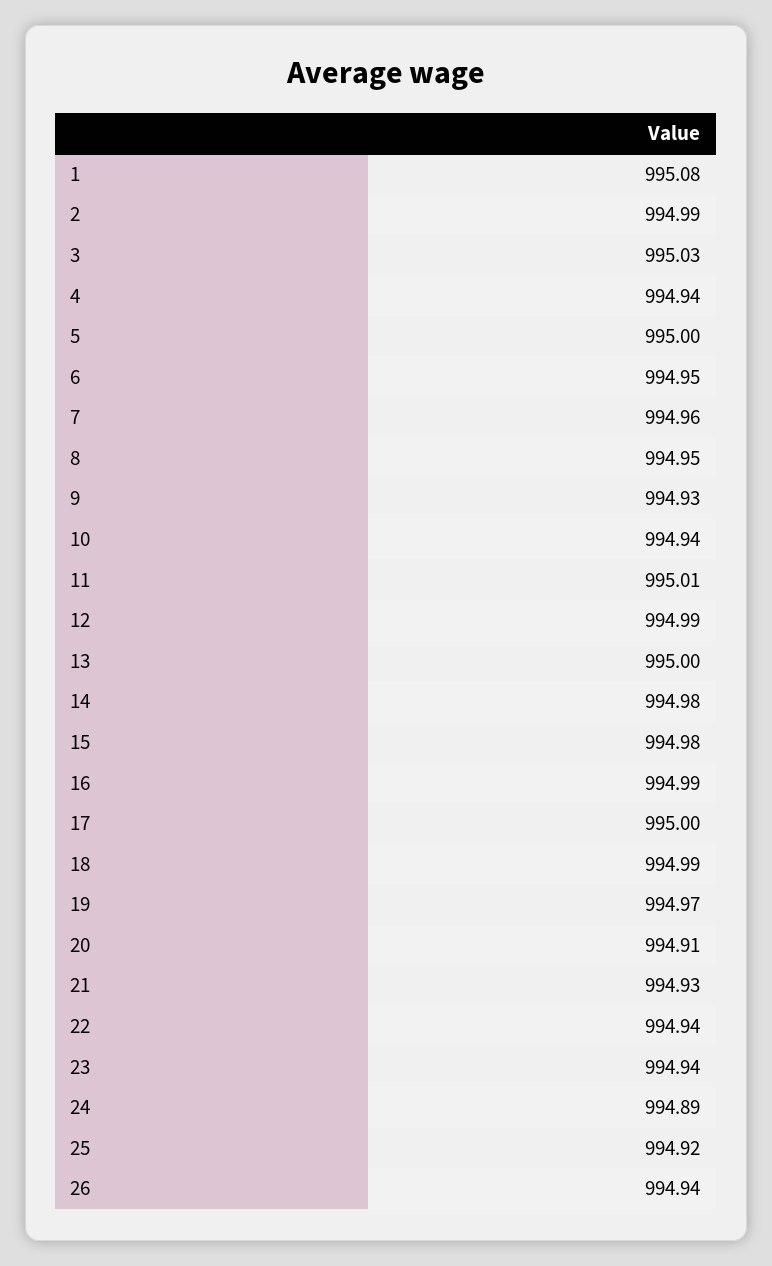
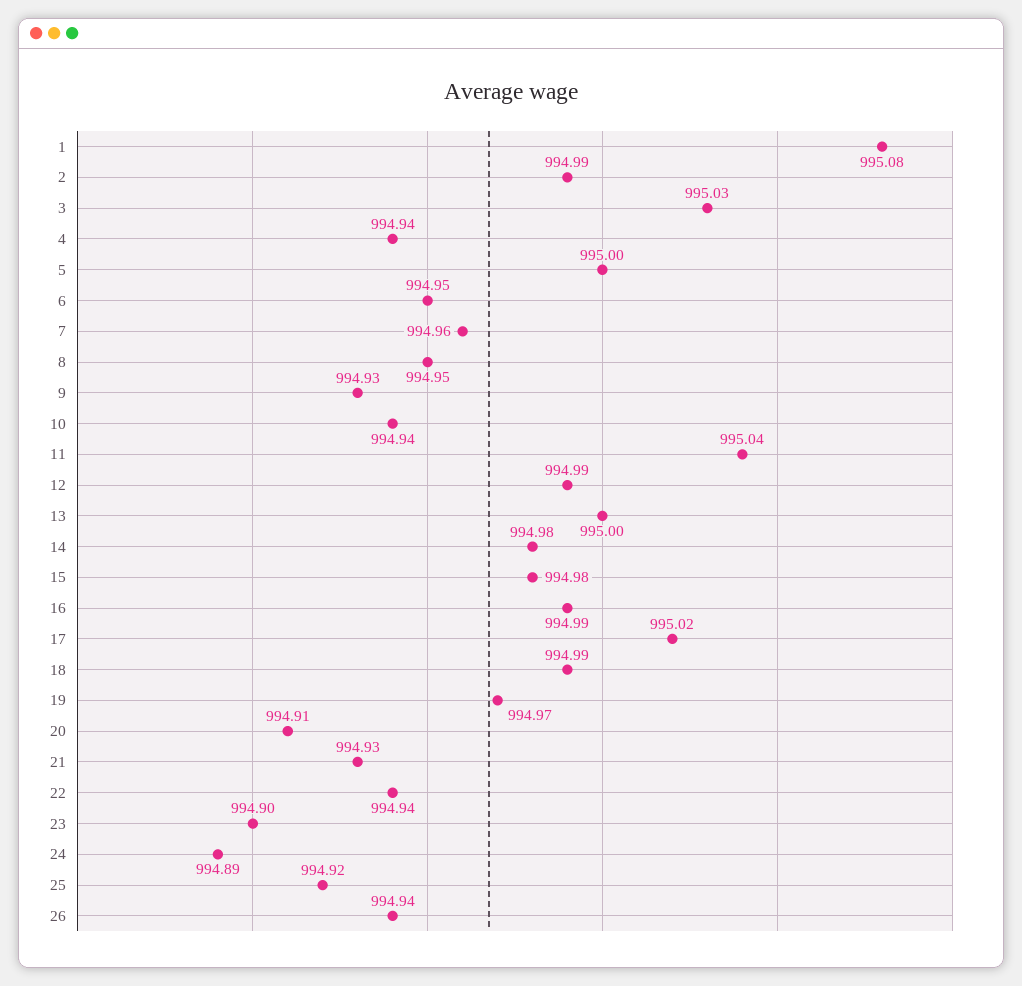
11: 995.01 -> 995.04
17: 995 -> 995.02
23: 994.94 -> 994.9

